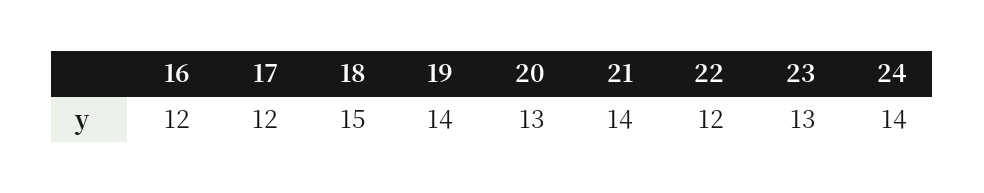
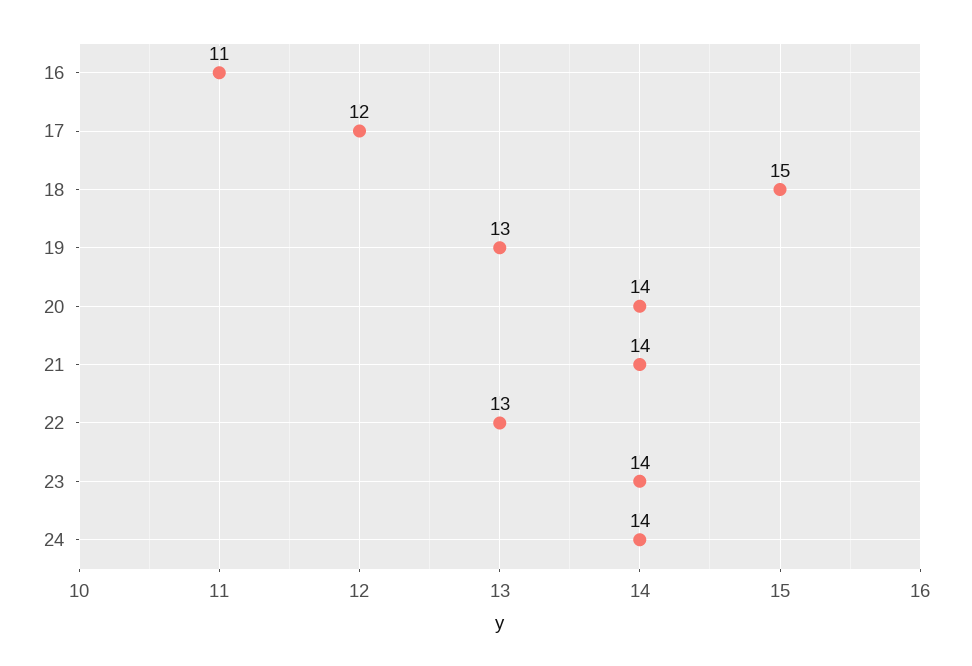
16: 12 -> 11
19: 14 -> 13
20: 13 -> 14
22: 12 -> 13
23: 13 -> 14

